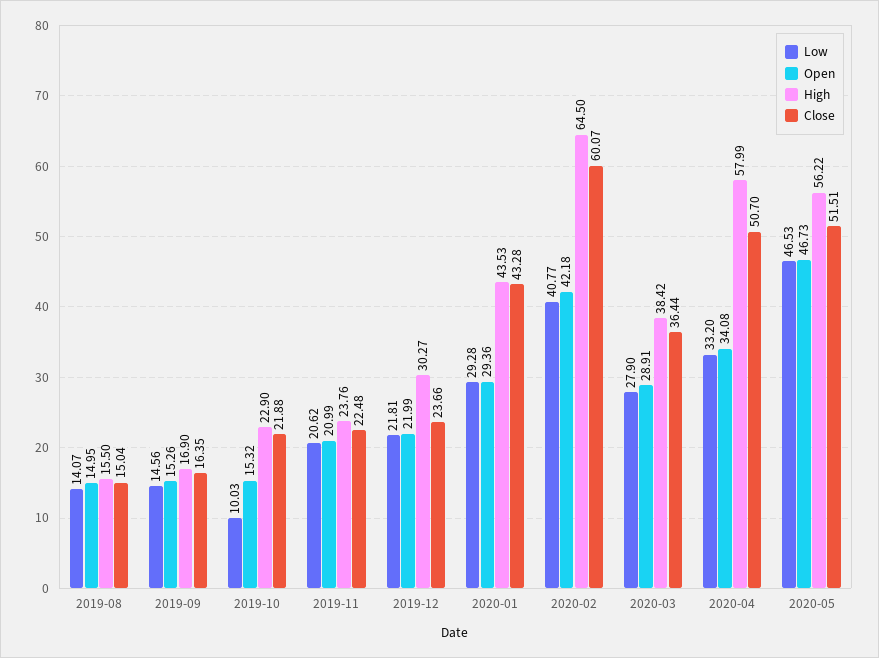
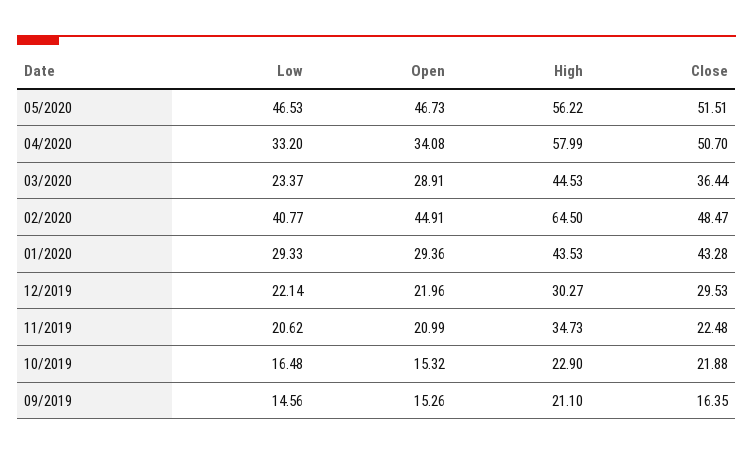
Low, 2019-08: 14.07 -> none
Open, 2019-08: 14.95 -> none
High, 2019-08: 15.5 -> none
Close, 2019-08: 15.04 -> none
High, 2019-09: 16.9 -> 21.1
Low, 2019-10: 10.03 -> 16.48
High, 2019-11: 23.76 -> 34.73
Low, 2019-12: 21.81 -> 22.14
Open, 2019-12: 21.99 -> 21.96
Close, 2019-12: 23.66 -> 29.53
Low, 2020-01: 29.28 -> 29.33
Open, 2020-02: 42.18 -> 44.91
Close, 2020-02: 60.07 -> 48.47
Low, 2020-03: 27.9 -> 23.37
High, 2020-03: 38.42 -> 44.53

